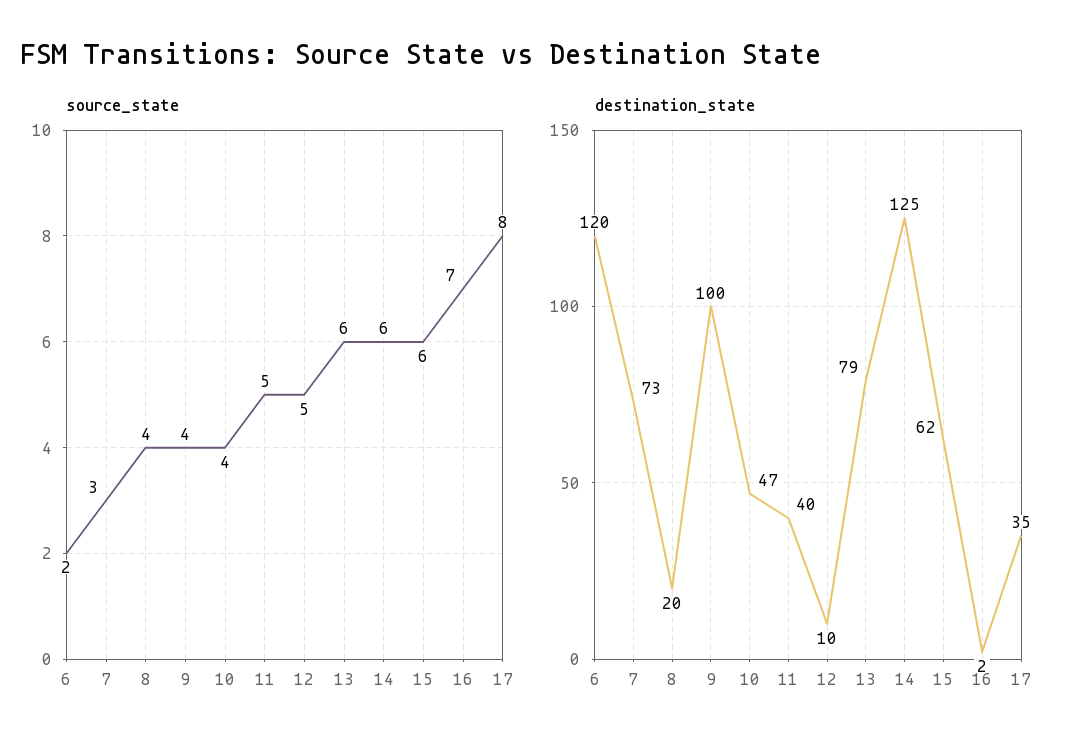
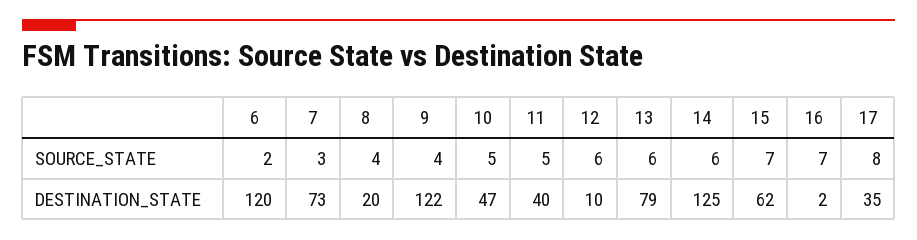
source_state, 10: 4 -> 5
source_state, 12: 5 -> 6
source_state, 15: 6 -> 7
destination_state, 9: 100 -> 122

